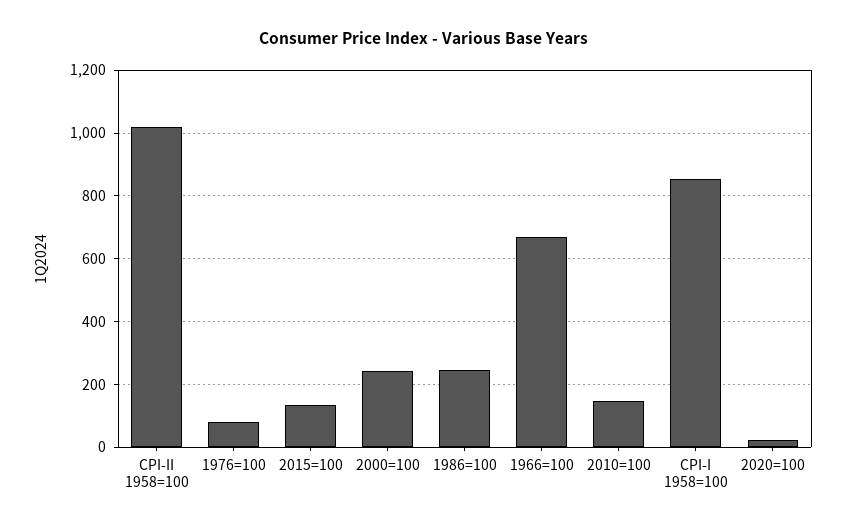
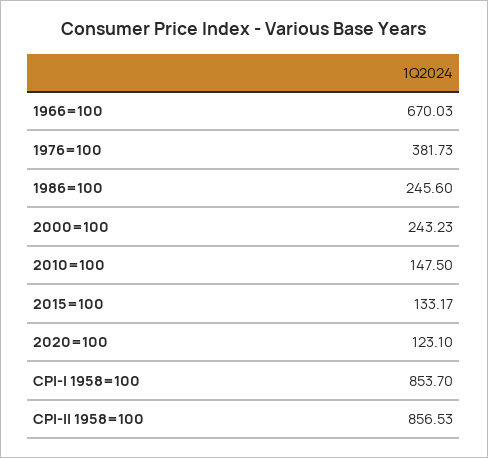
CPI-II 1958=100: 1020 -> 856.53
1976=100: 80 -> 381.73
2020=100: 20 -> 123.1

